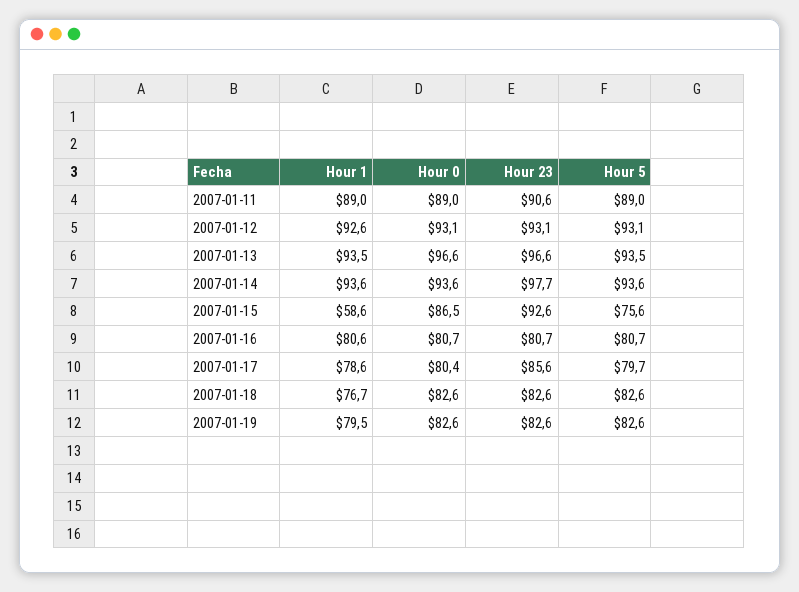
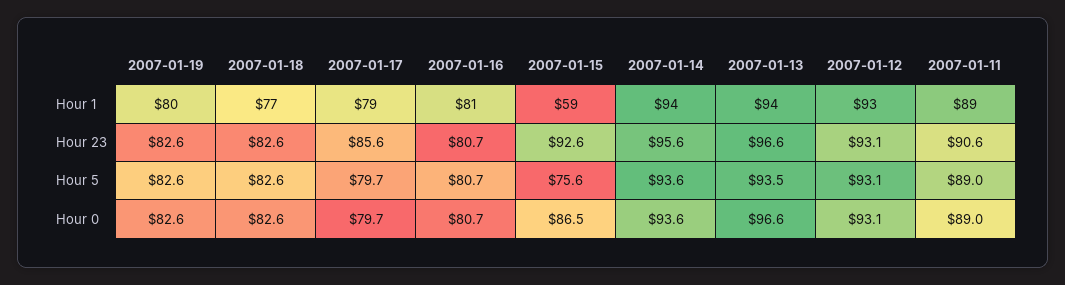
Hour 23, 2007-01-14: 97.7 -> 95.6
Hour 0, 2007-01-17: 80.4 -> 79.7

